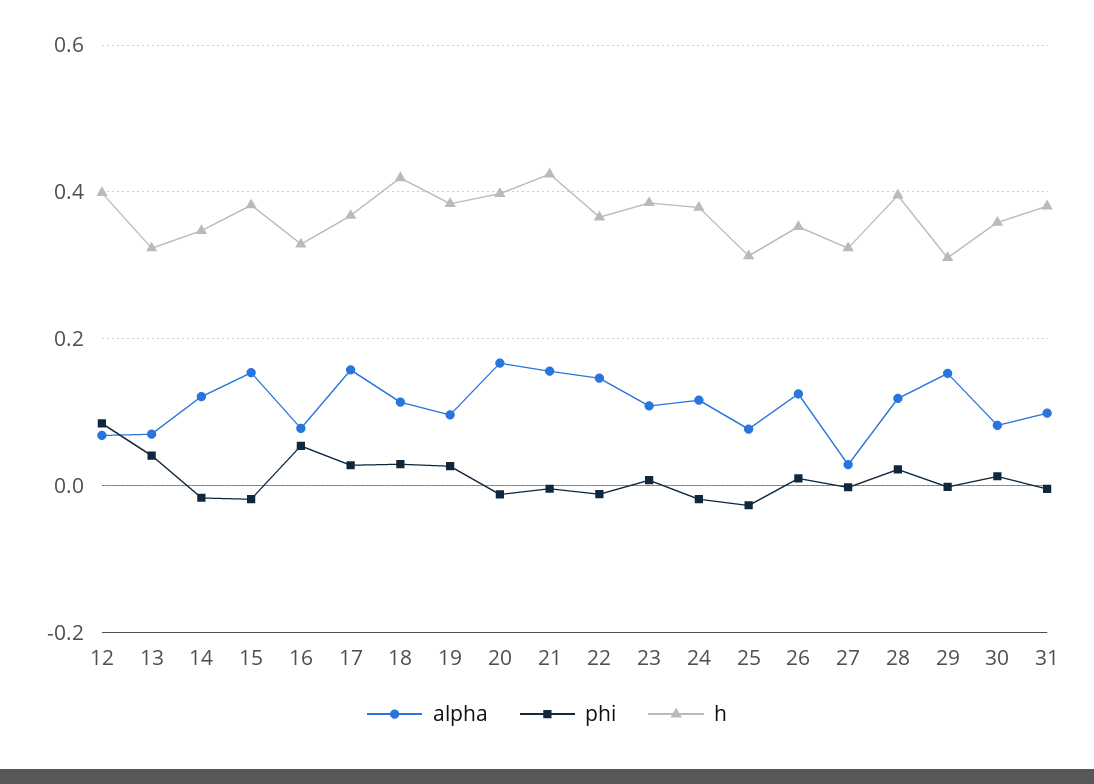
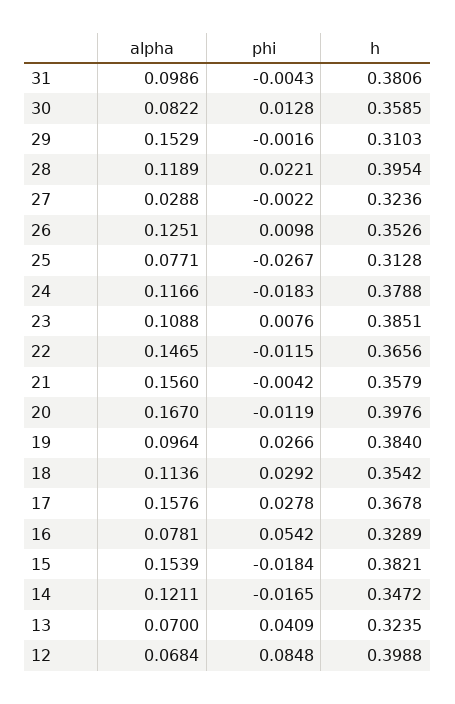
h, 18: 0.42 -> 0.3542
h, 21: 0.42 -> 0.3579

